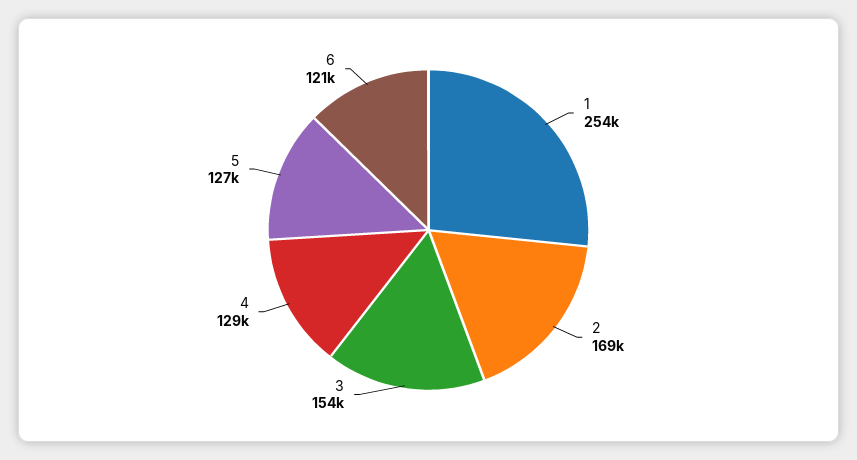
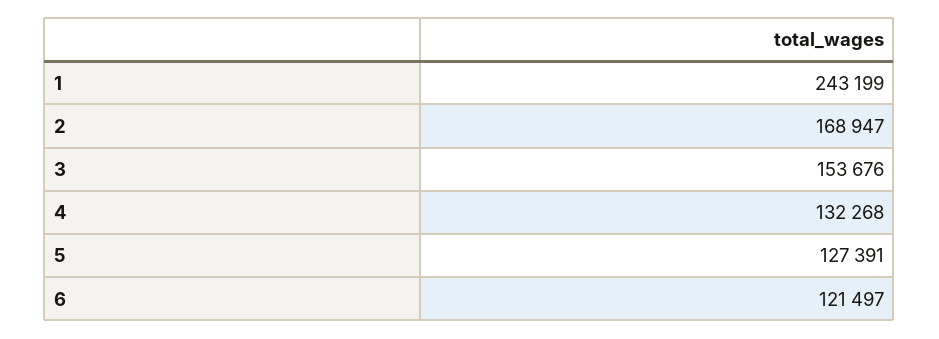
1: 254000 -> 243199
4: 129000 -> 132268

